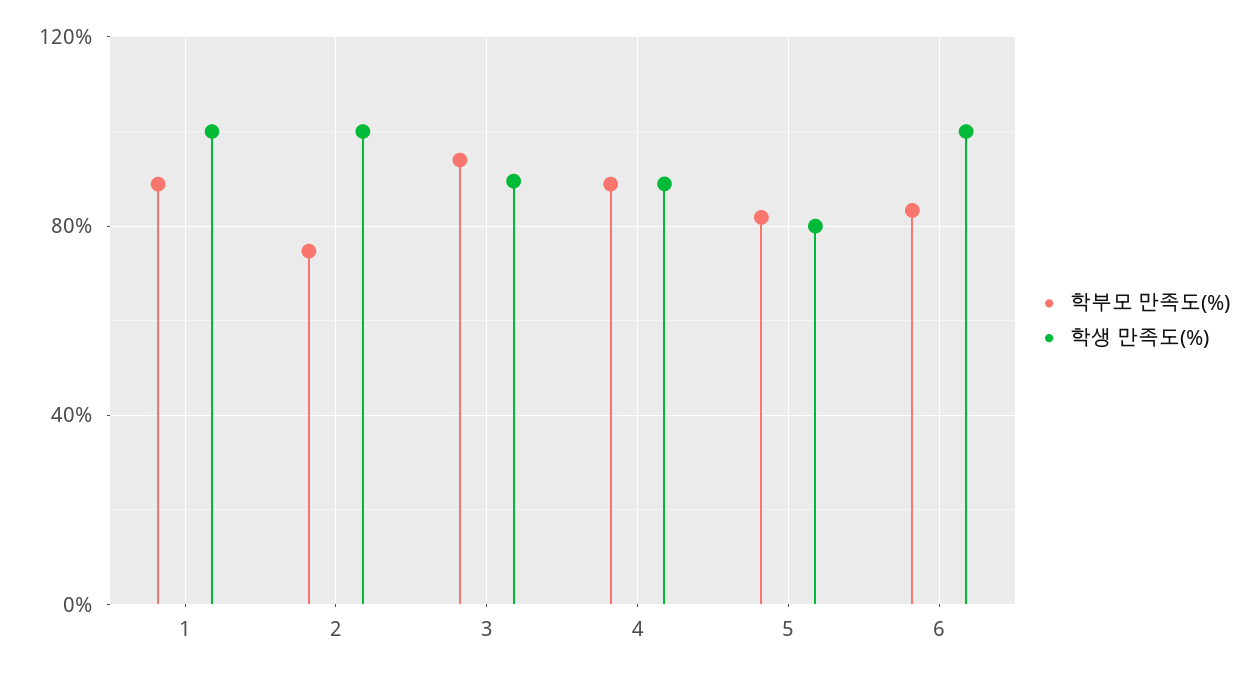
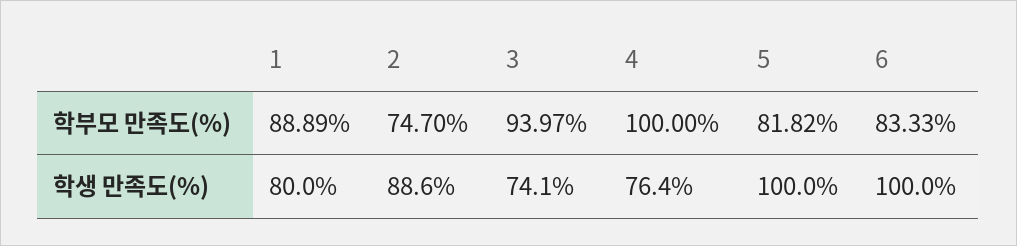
학생 만족도(%), 1: 100 -> 80
학생 만족도(%), 2: 100 -> 88.6
학생 만족도(%), 3: 90 -> 74.1
학부모 만족도(%), 4: 90 -> 100
학생 만족도(%), 4: 90 -> 76.4
학생 만족도(%), 5: 80 -> 100

